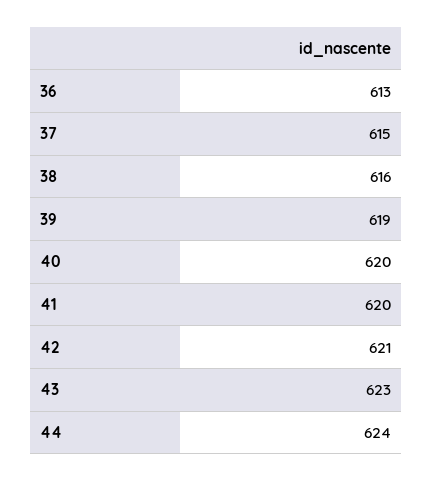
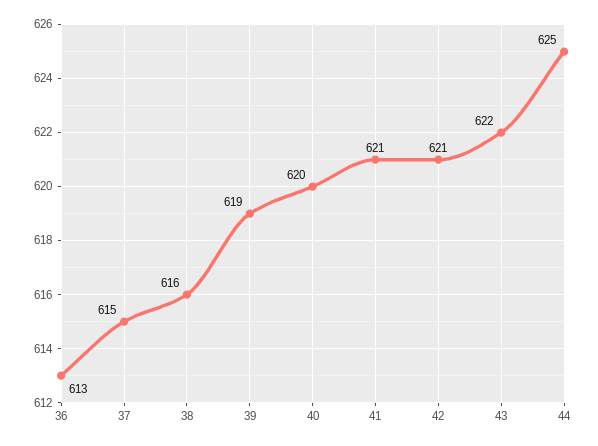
41: 620 -> 621
43: 623 -> 622
44: 624 -> 625

